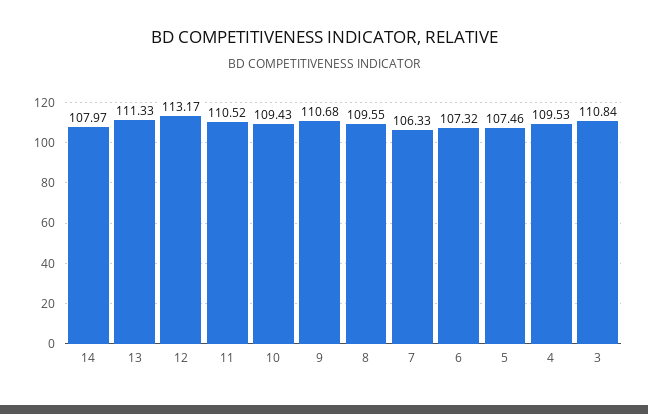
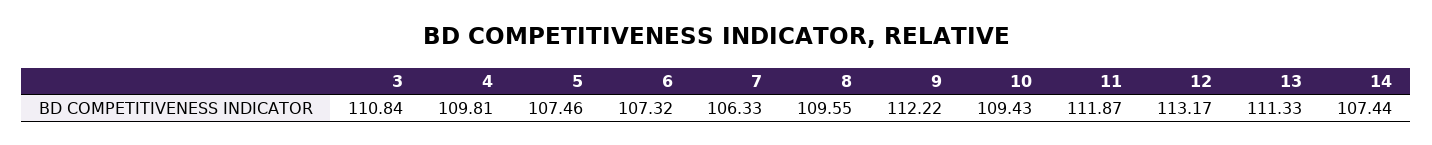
14: 107.97 -> 107.44
11: 110.52 -> 111.87
9: 110.68 -> 112.22
4: 109.53 -> 109.81

